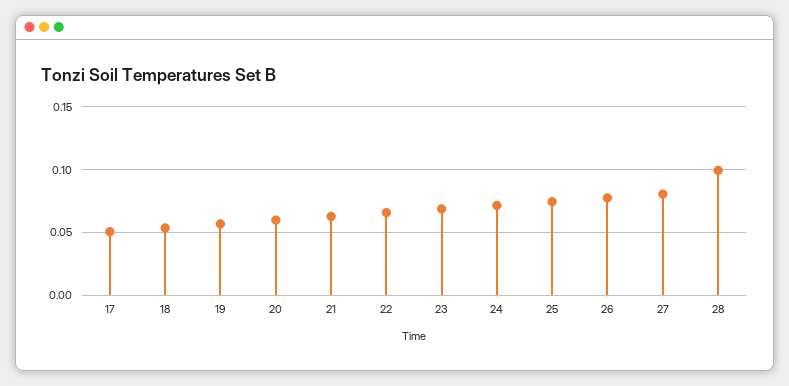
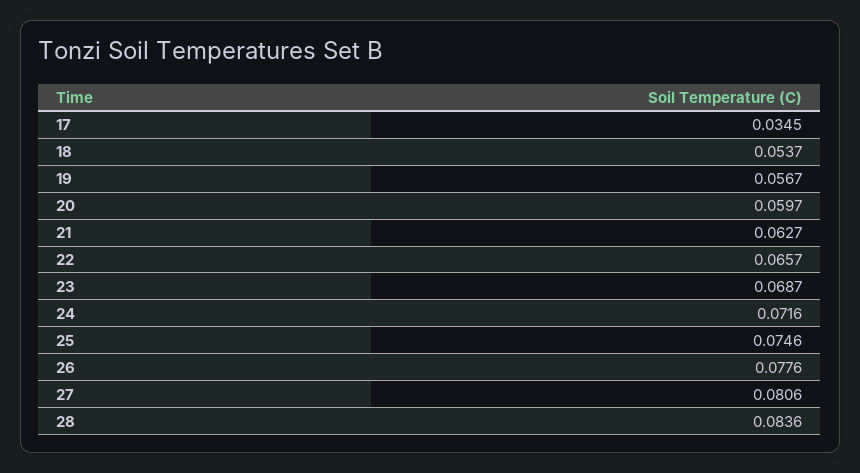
17: 0.05 -> 0.0345
28: 0.1 -> 0.0836

